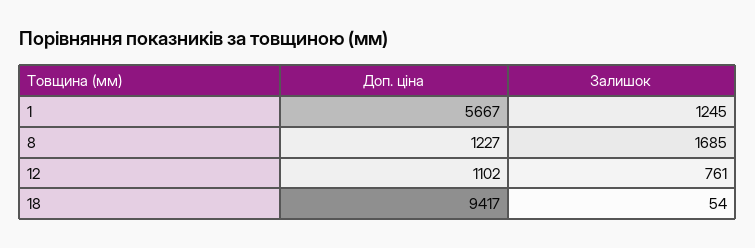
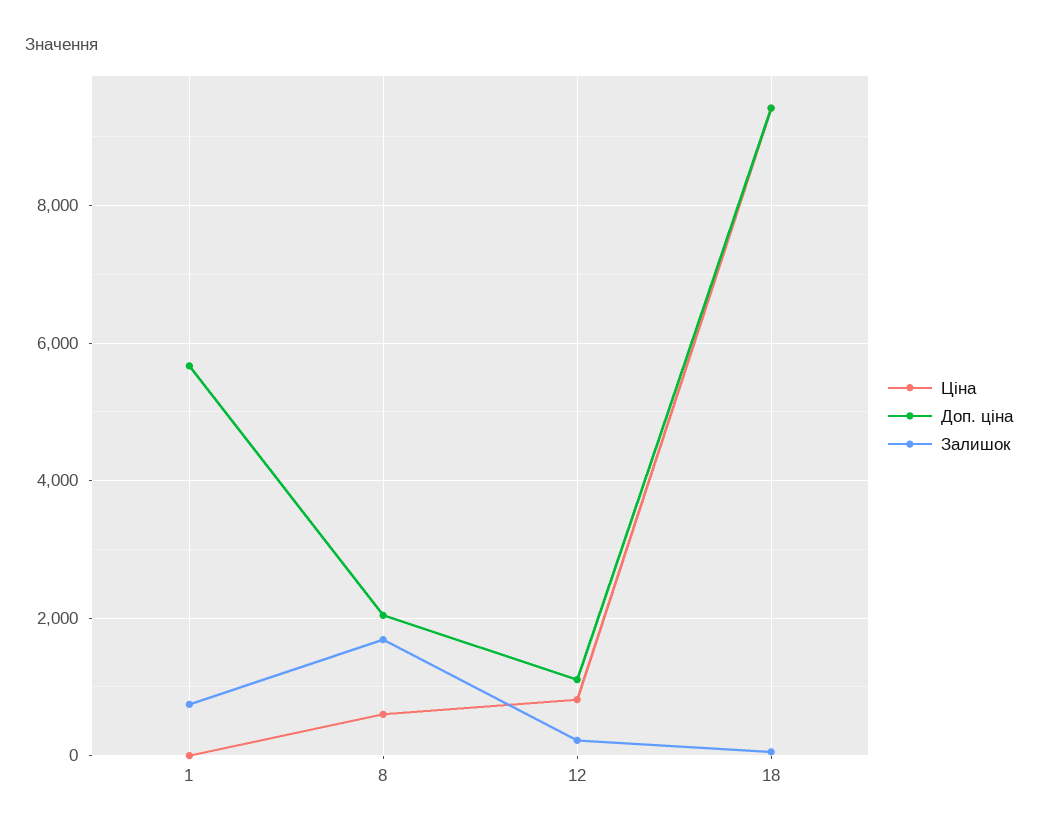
Залишок, 1: 1245 -> 800
Доп. ціна, 8: 1227 -> 2000
Залишок, 12: 761 -> 200
Ціна, 1: none -> 0
Ціна, 8: none -> 600
Ціна, 12: none -> 800
Ціна, 18: none -> 9400

